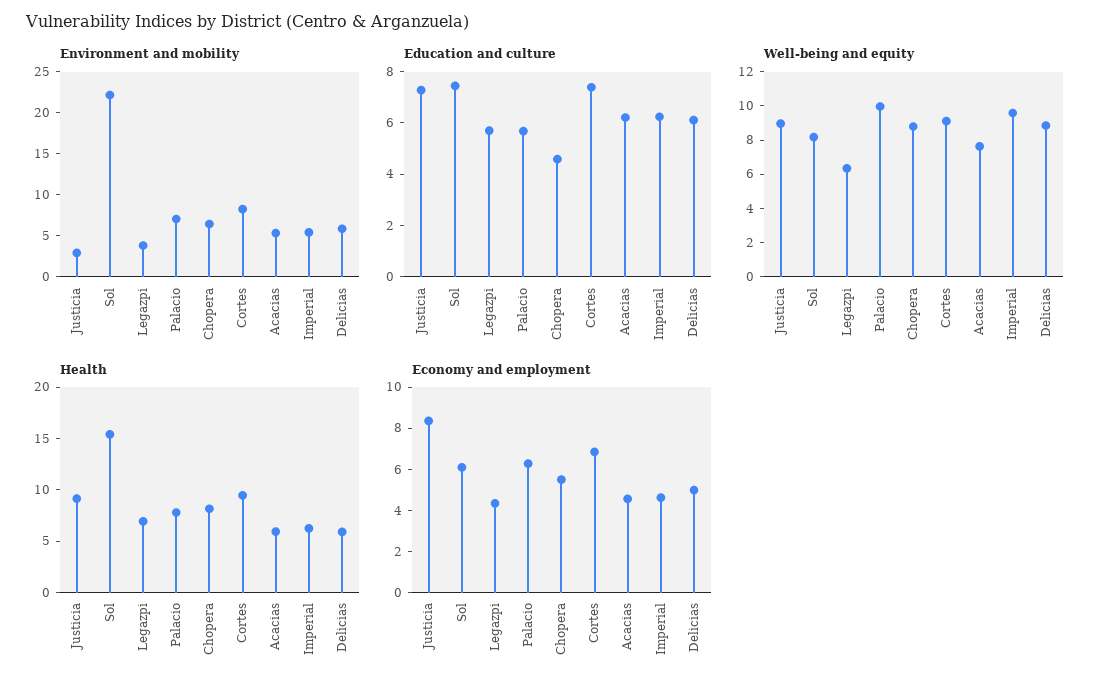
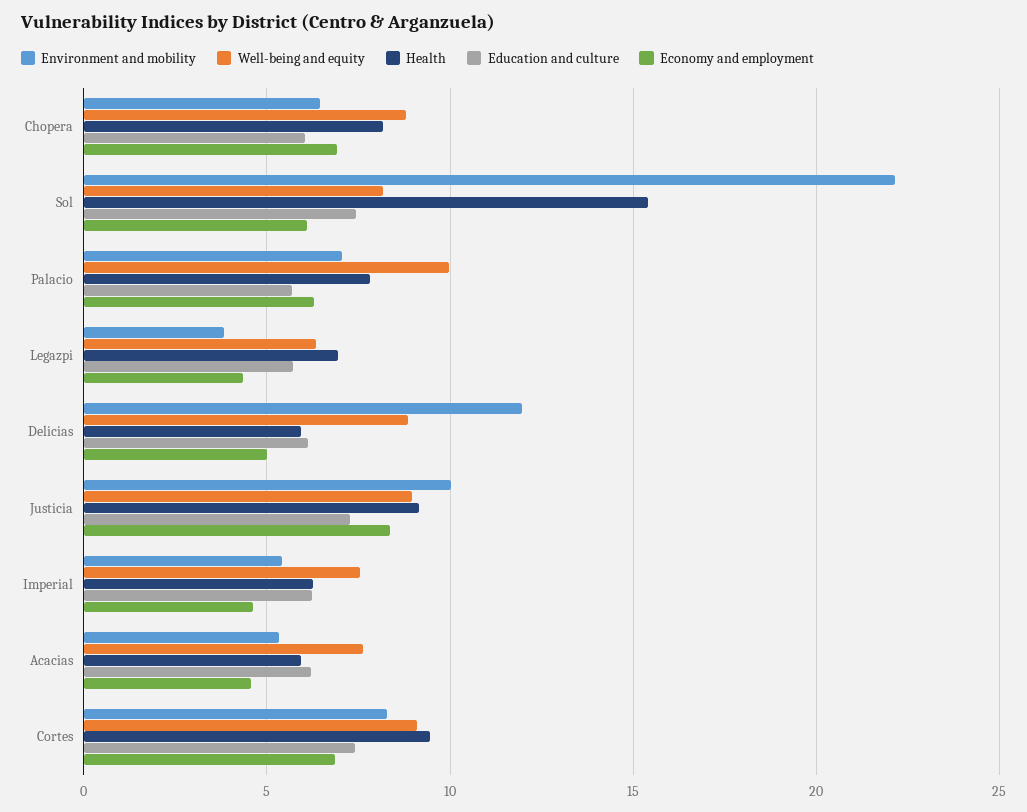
Environment and mobility, Justicia: 3 -> 10
Environment and mobility, Delicias: 6 -> 12
Education and culture, Chopera: 4.5 -> 6
Well-being and equity, Imperial: 9.5 -> 7.5
Economy and employment, Chopera: 5.5 -> 7

